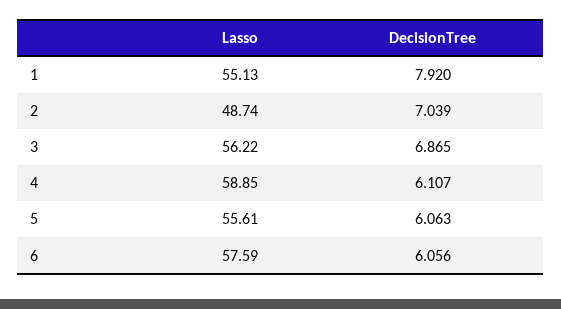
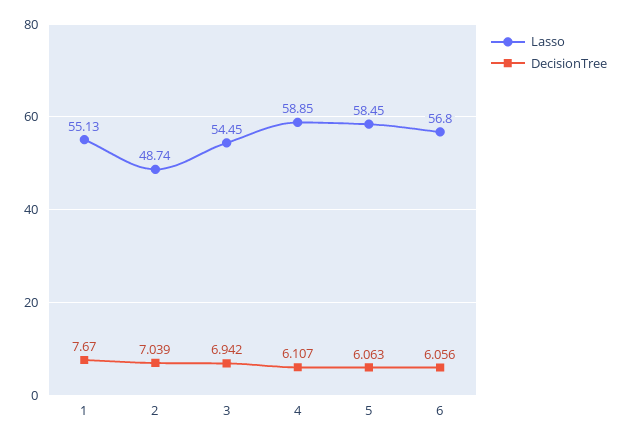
DecisionTree, 1: 7.92 -> 7.67
Lasso, 3: 56.22 -> 54.45
DecisionTree, 3: 6.865 -> 6.942
Lasso, 5: 55.61 -> 58.45
Lasso, 6: 57.59 -> 56.8

